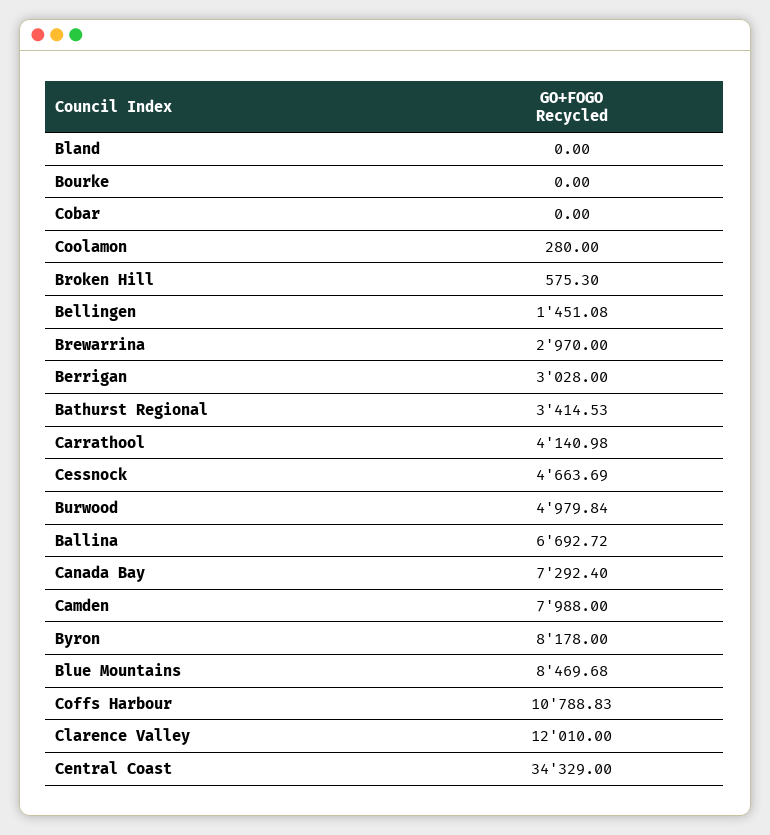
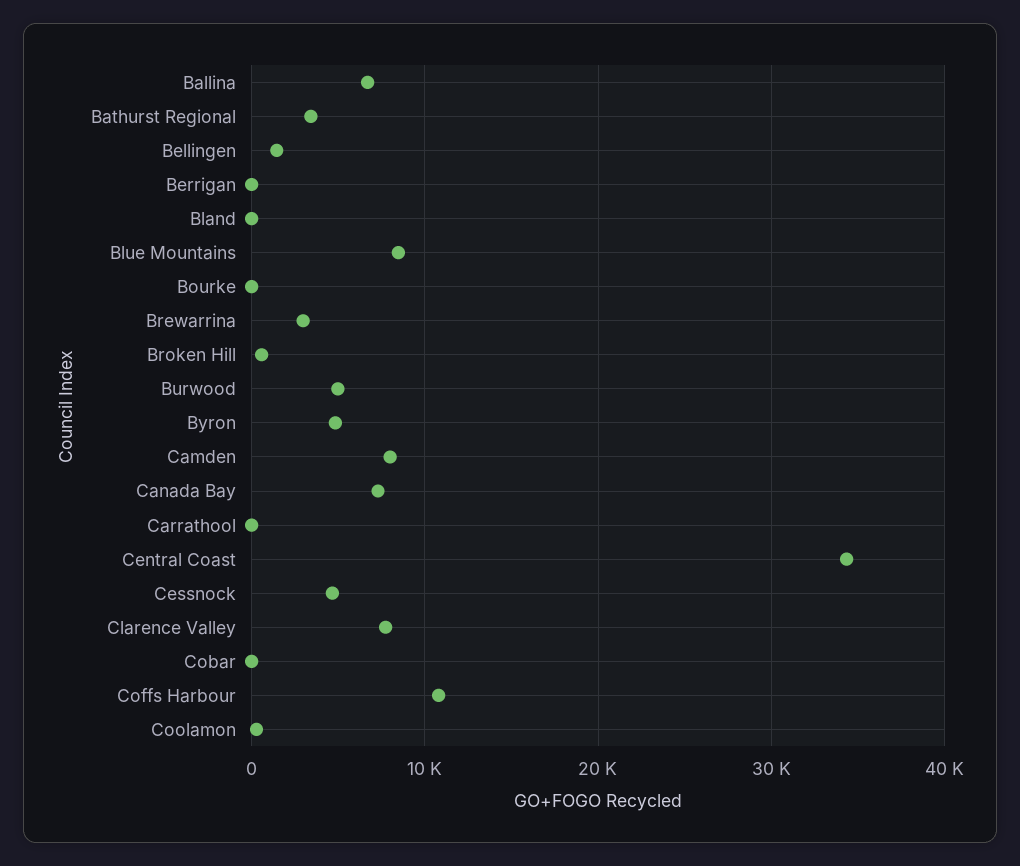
Berrigan: 3028 -> 0
Carrathool: 4140.98 -> 0
Byron: 8178 -> 5000
Clarence Valley: 12010 -> 8000

